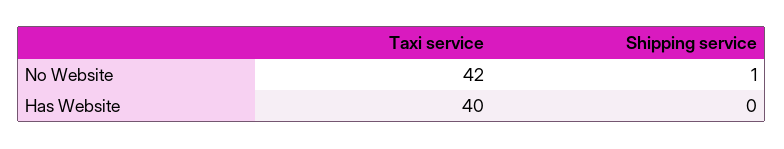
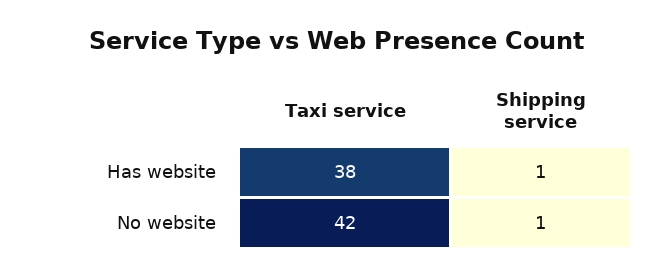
Taxi service, Has Website: 40 -> 38
Shipping service, Has Website: 0 -> 1

